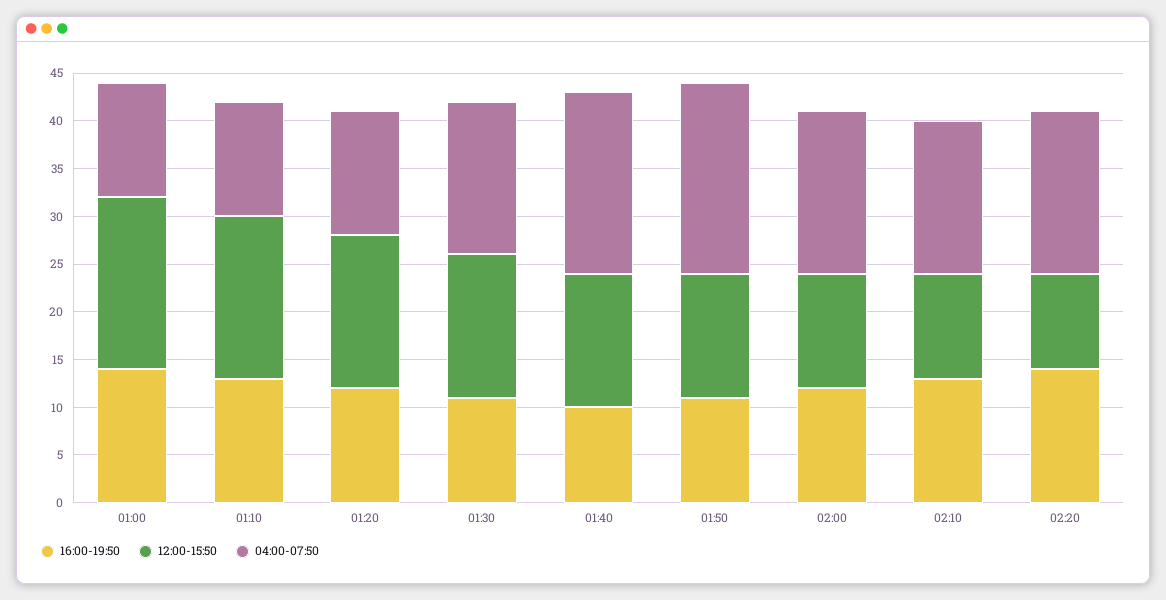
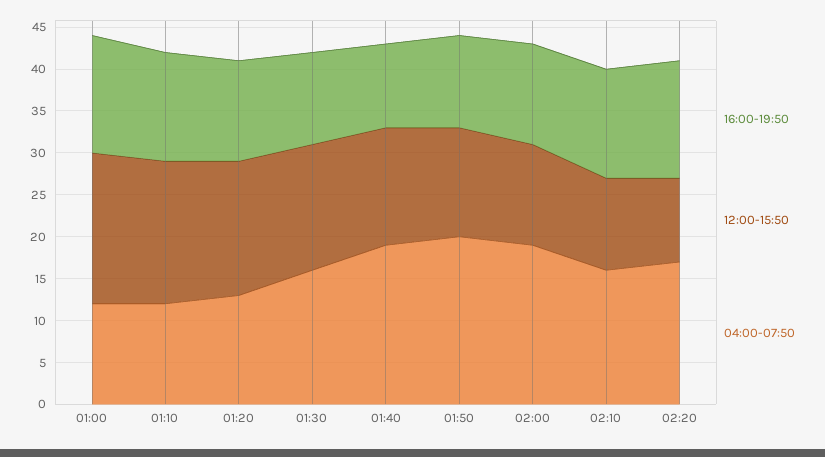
04:00-07:50, 02:00: 17 -> 19

